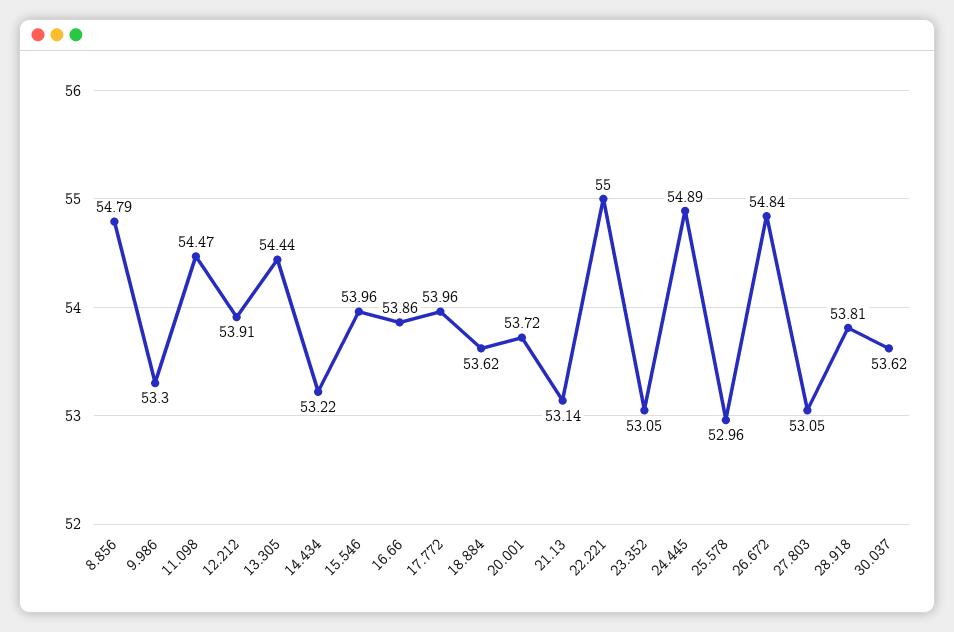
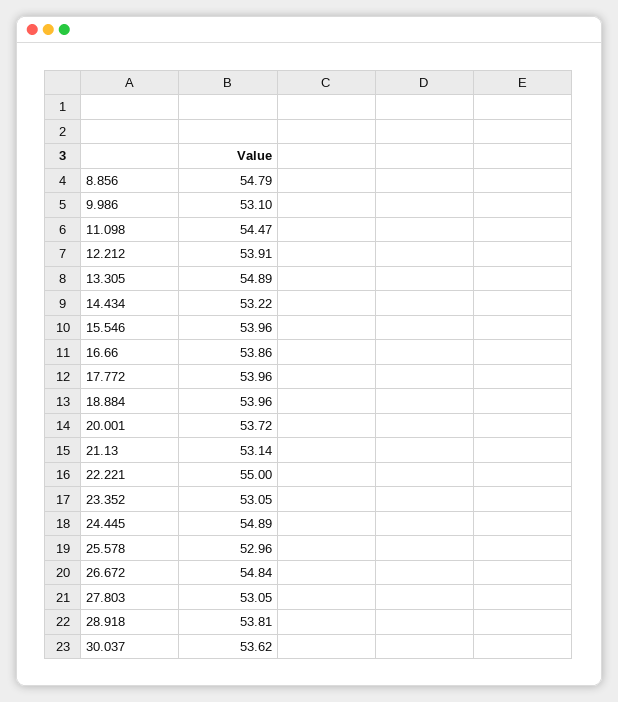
9.986: 53.3 -> 53.1
13.305: 54.44 -> 54.89
18.884: 53.62 -> 53.96

